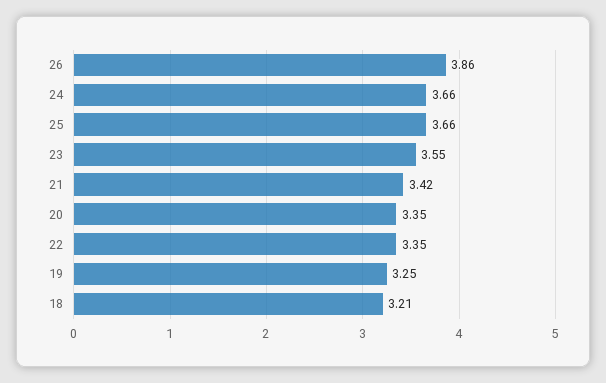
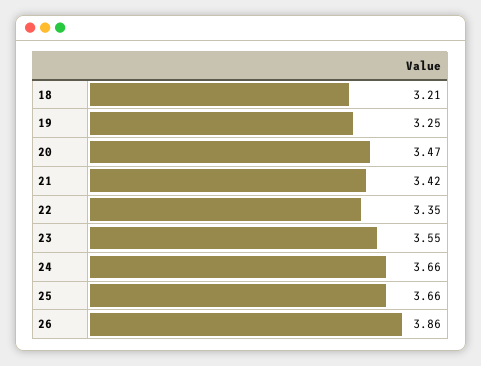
20: 3.35 -> 3.47

